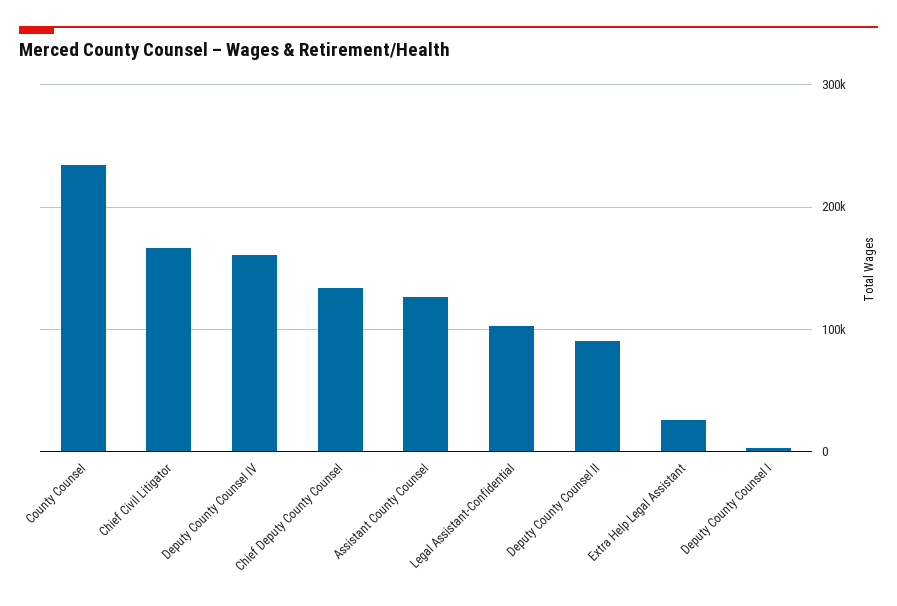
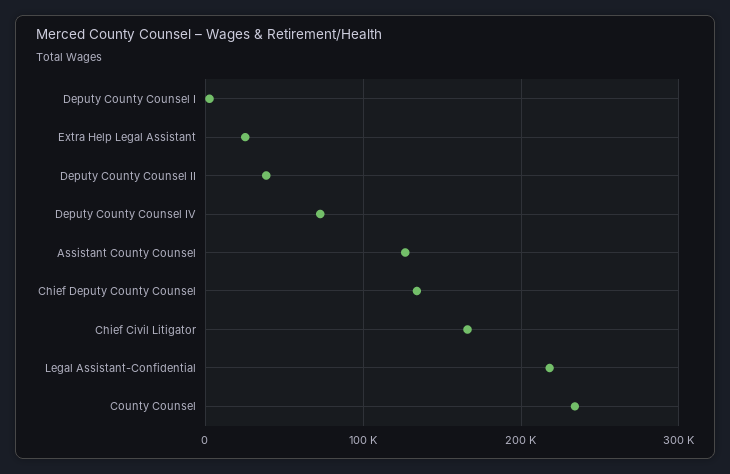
Deputy County Counsel IV: 160000 -> 70000
Legal Assistant-Confidential: 100000 -> 220000
Deputy County Counsel II: 90000 -> 40000

